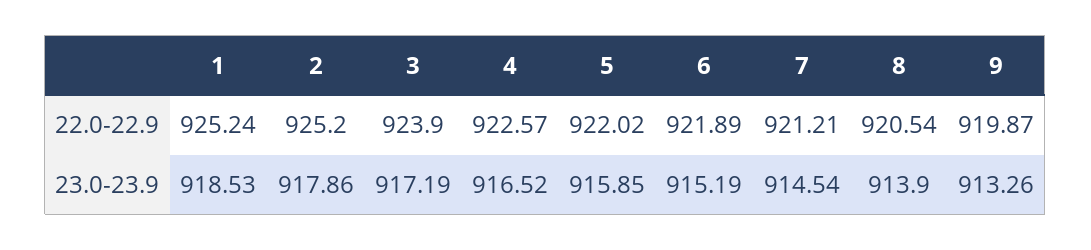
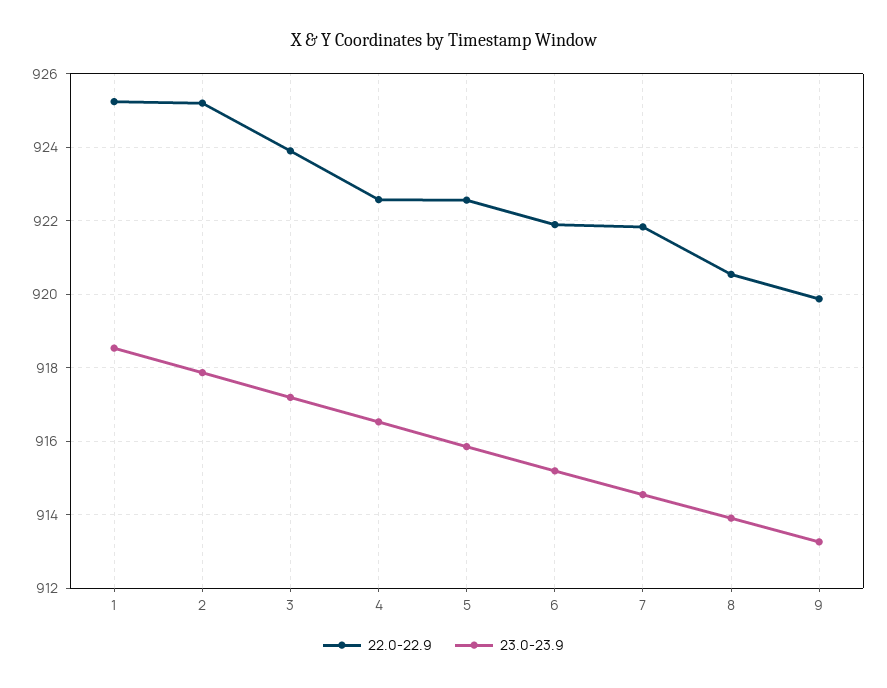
22.0-22.9, 5: 922.02 -> 922.6
22.0-22.9, 7: 921.21 -> 921.8

